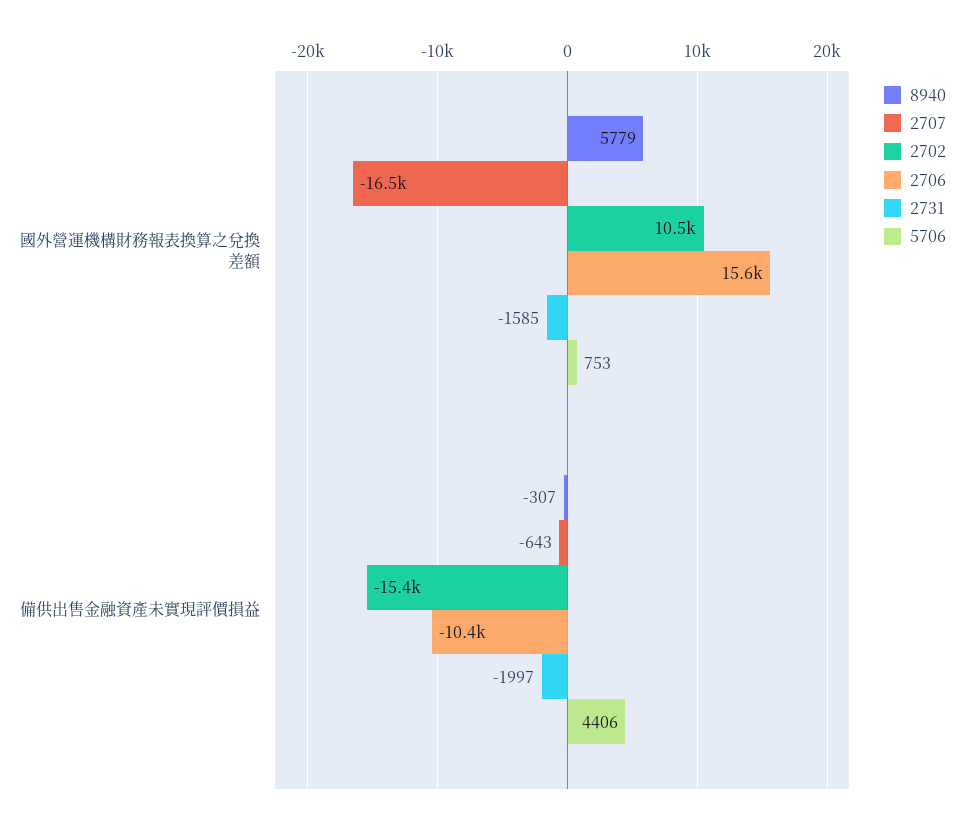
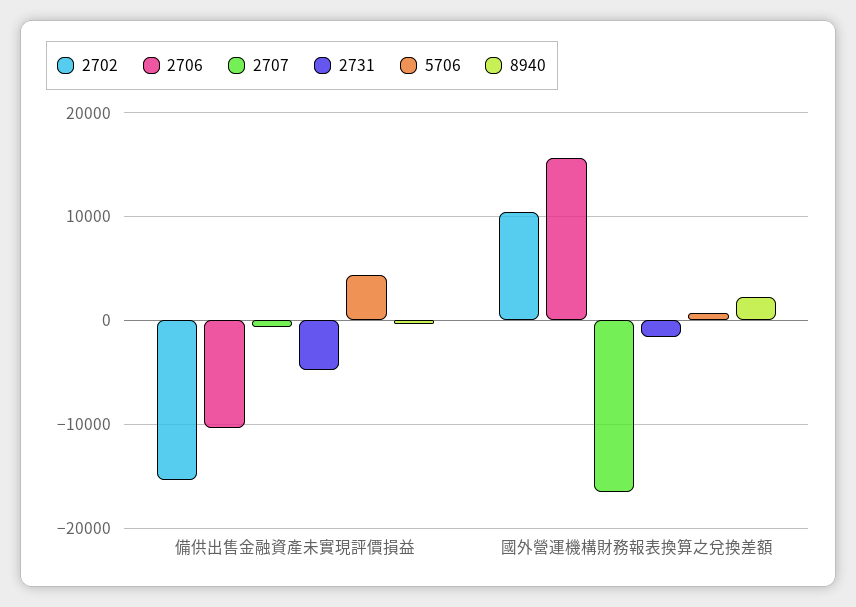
8940, 國外營運機構財務報表換算之兌換差額: 5779 -> 2000
2731, 備供出售金融資產未實現評價損益: -1997 -> -5000

